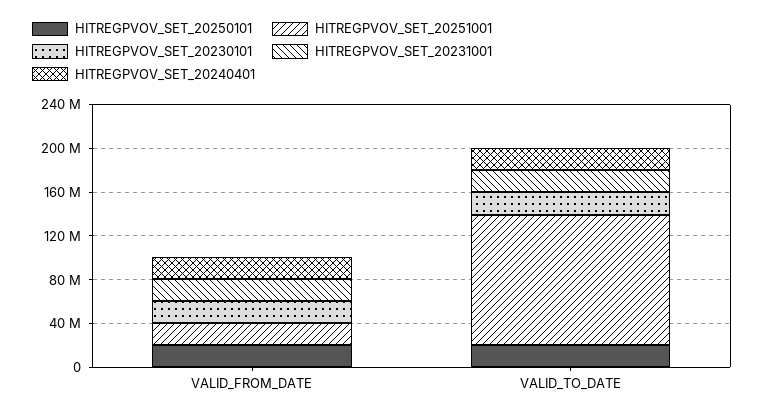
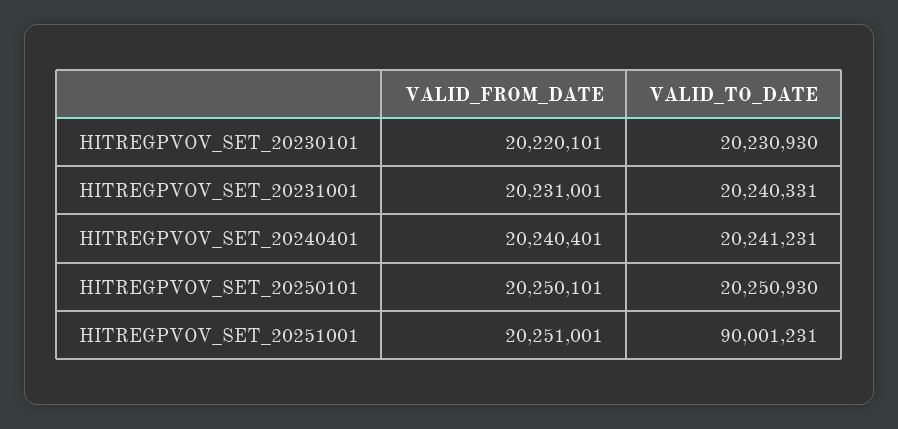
HITREGPVOV_SET_20251001, VALID_TO_DATE: 120000000 -> 90001231

